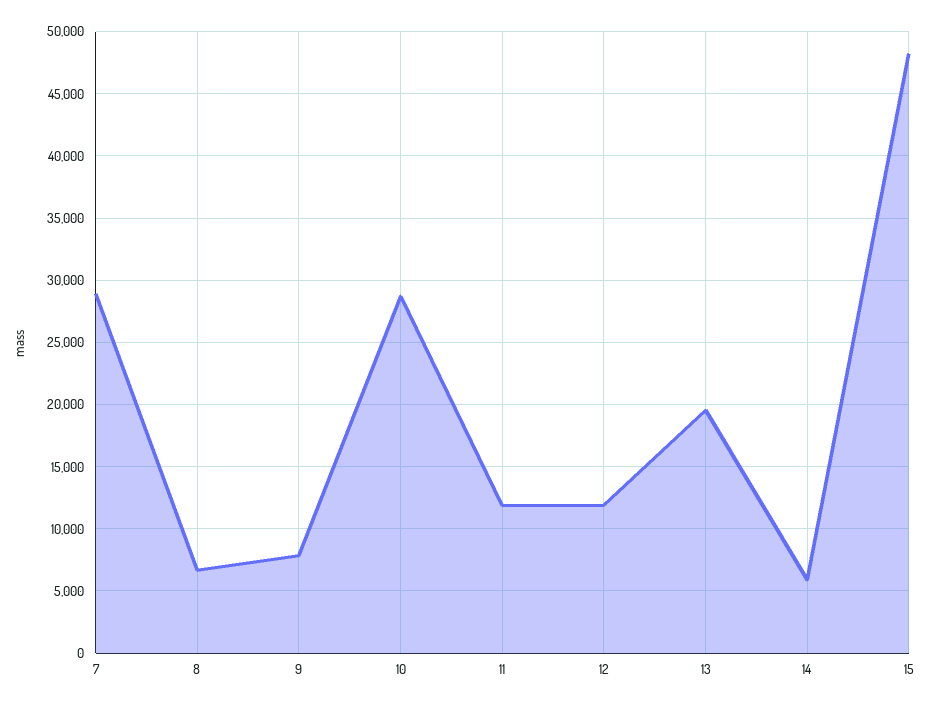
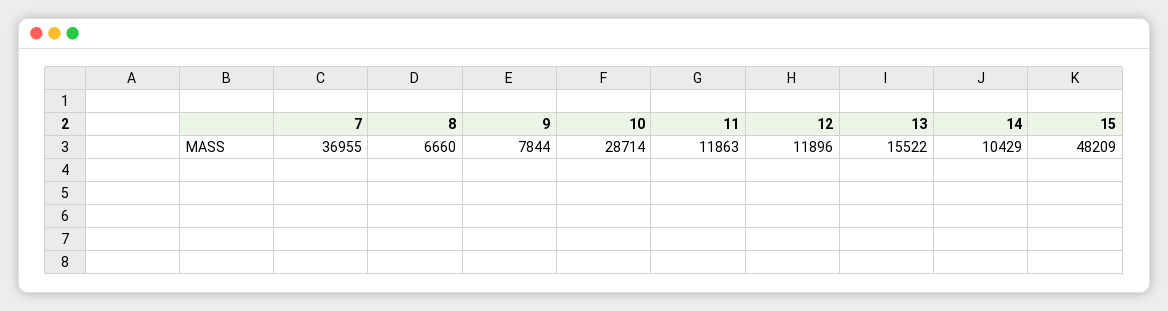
7: 29000 -> 36955
13: 19500 -> 15522
14: 6000 -> 10429

